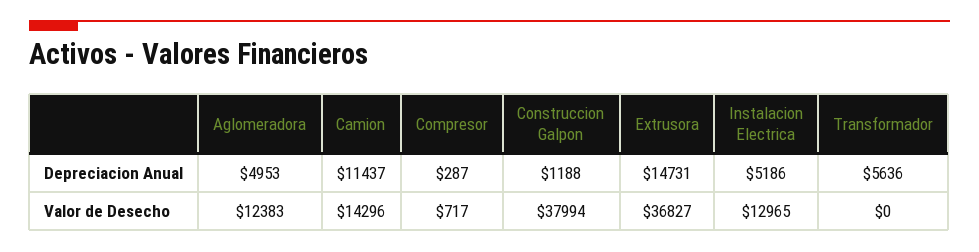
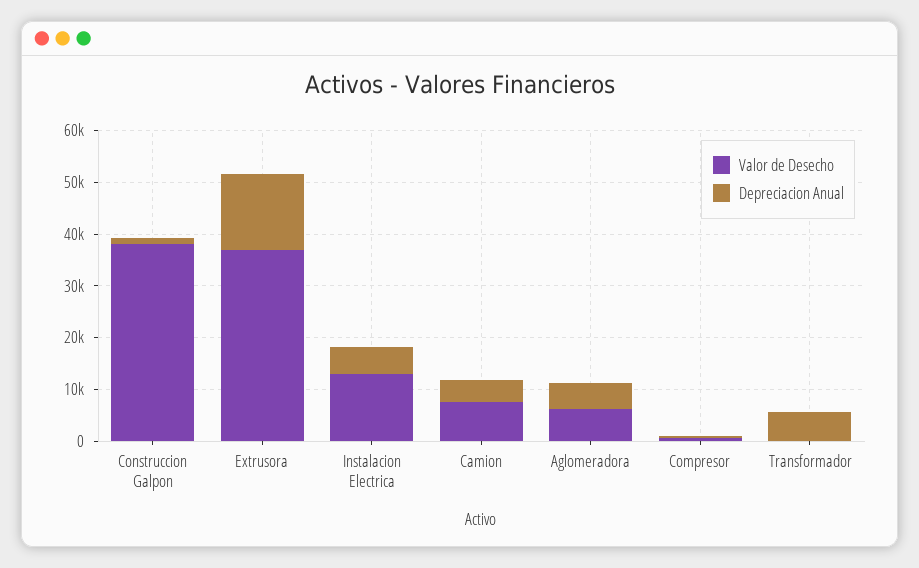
Depreciacion Anual, Camion: 11437 -> 4000
Valor de Desecho, Aglomeradora: 12383 -> 6000
Valor de Desecho, Camion: 14296 -> 8000

